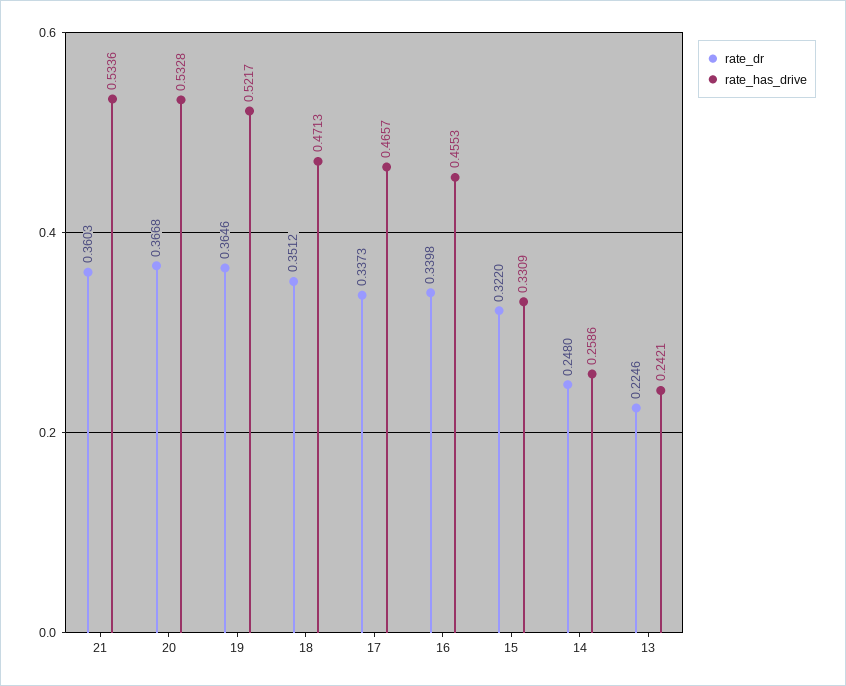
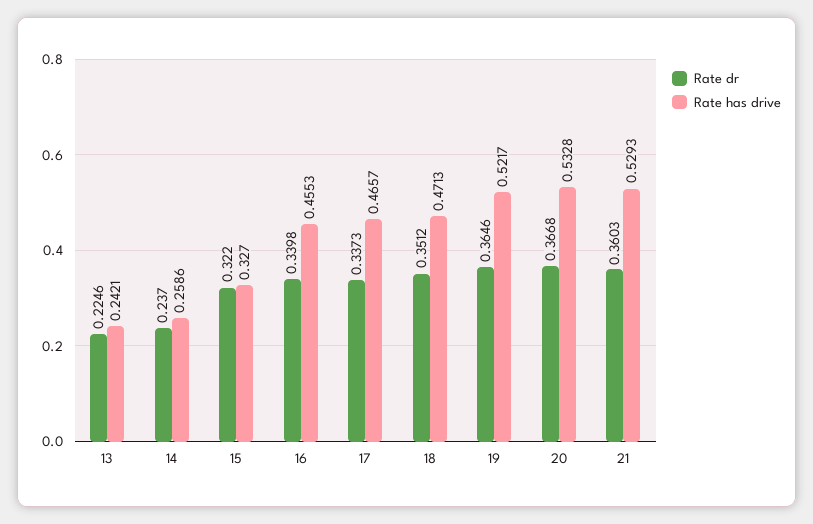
rate_has_drive, 21: 0.5336 -> 0.5293
rate_has_drive, 15: 0.3309 -> 0.327
rate_dr, 14: 0.248 -> 0.237

